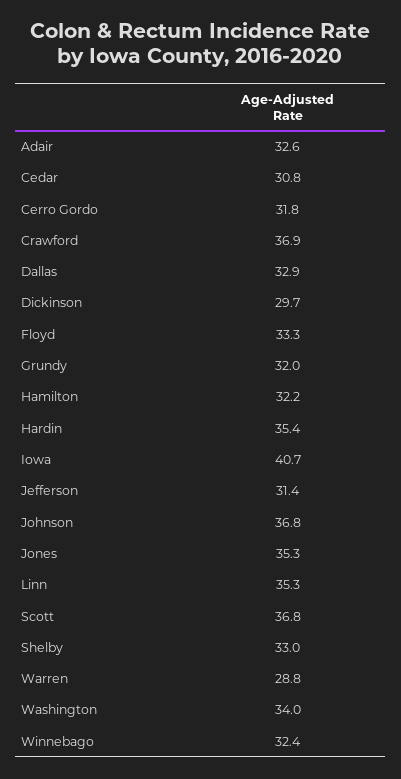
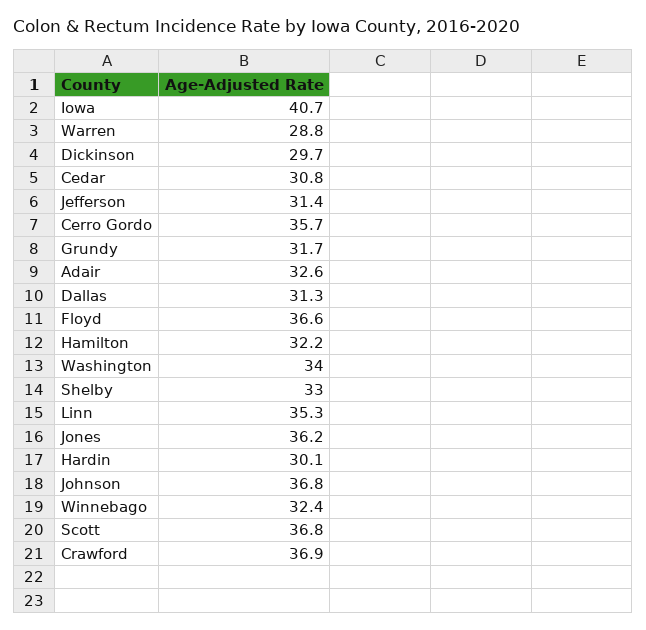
Cerro Gordo: 31.8 -> 35.7
Dallas: 32.9 -> 31.3
Floyd: 33.3 -> 36.6
Grundy: 32 -> 31.7
Hardin: 35.4 -> 30.1
Jones: 35.3 -> 36.2

